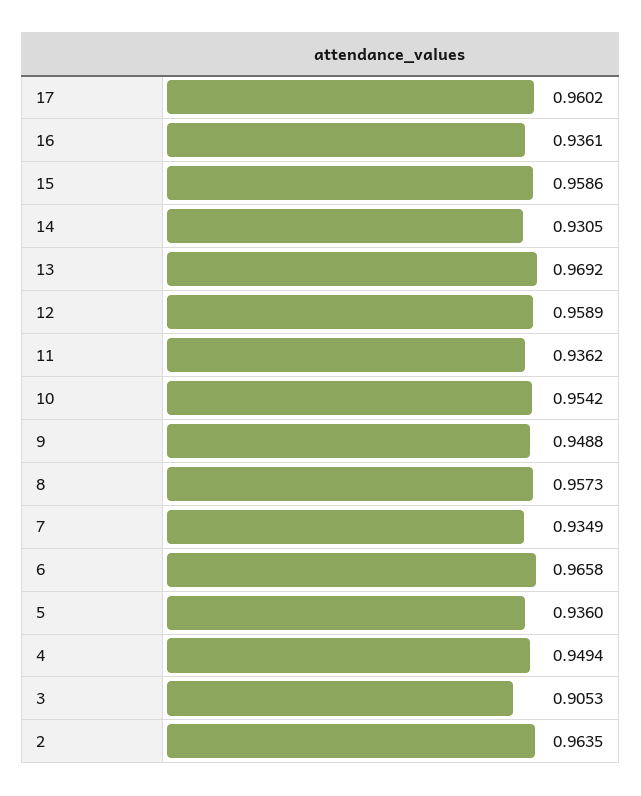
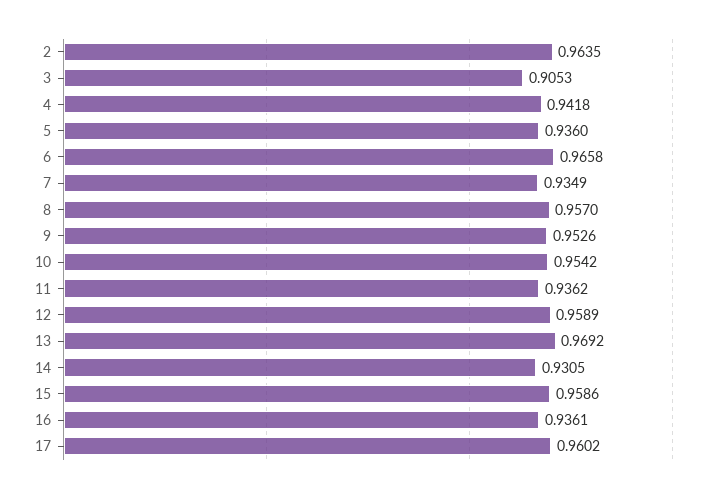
9: 0.9488 -> 0.9526
8: 0.9573 -> 0.957
4: 0.9494 -> 0.9418

